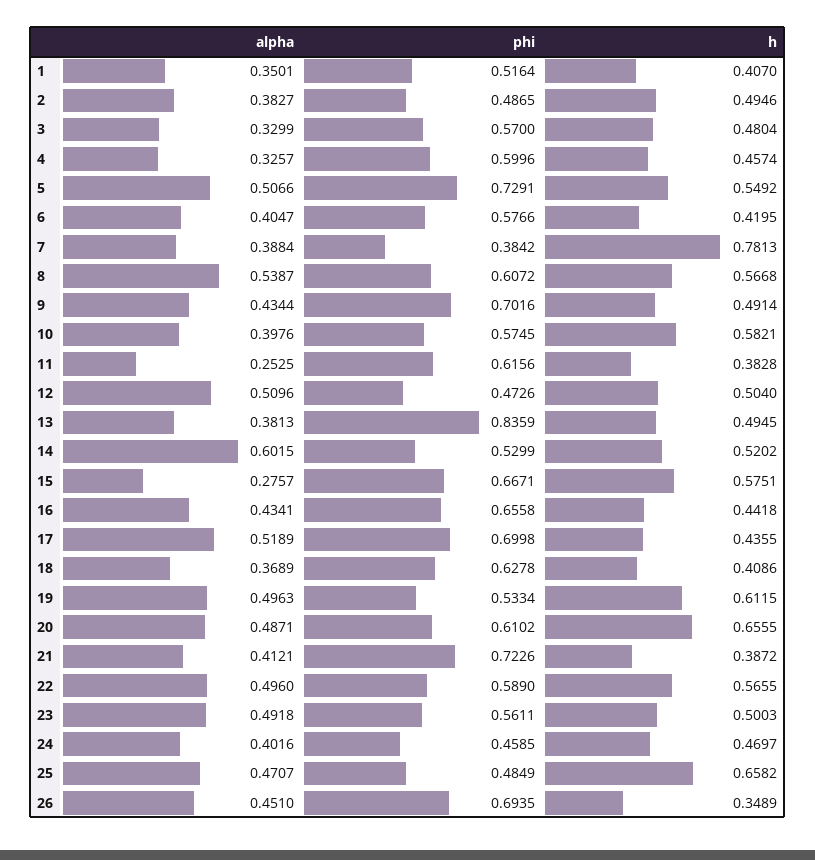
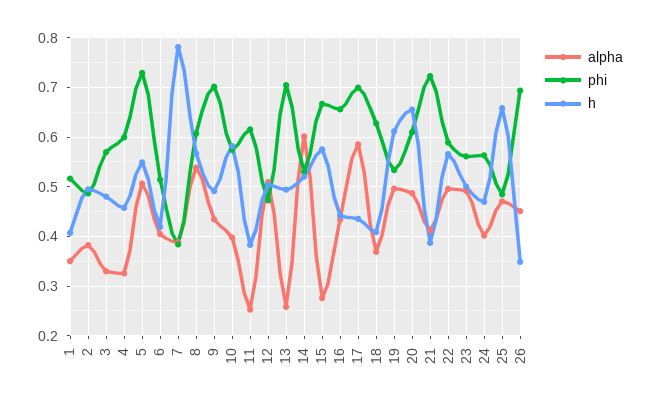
phi, 6: 0.5766 -> 0.52
alpha, 13: 0.3813 -> 0.26
phi, 13: 0.8359 -> 0.7
alpha, 17: 0.5189 -> 0.58
phi, 24: 0.4585 -> 0.56

